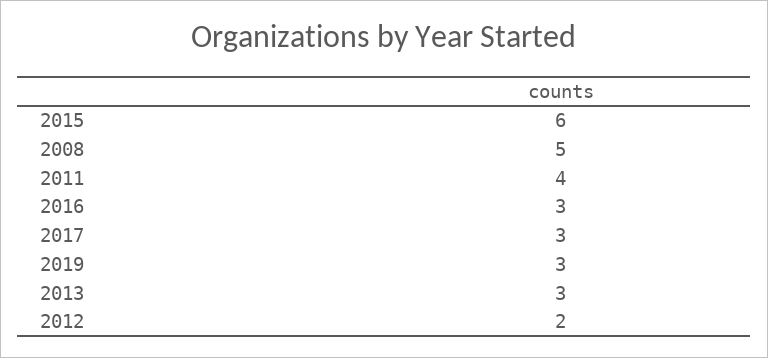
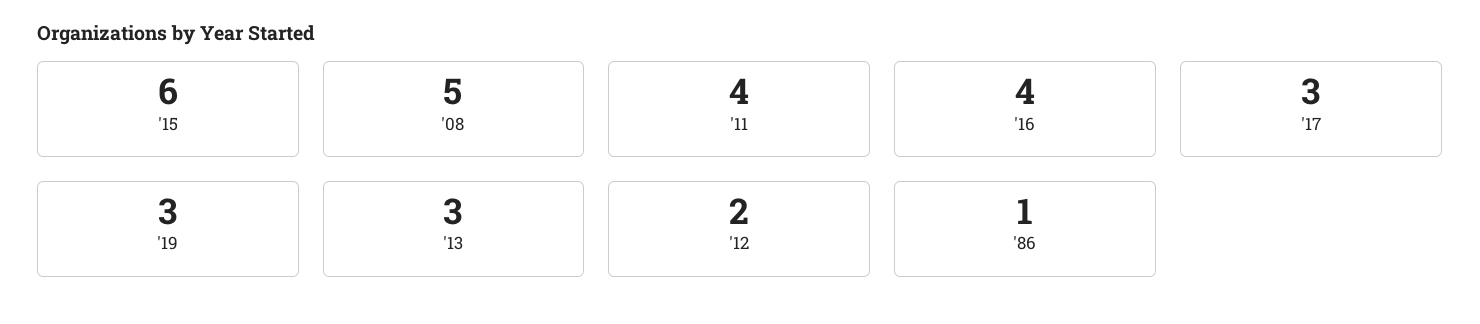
2016: 3 -> 4
'86: none -> 1

